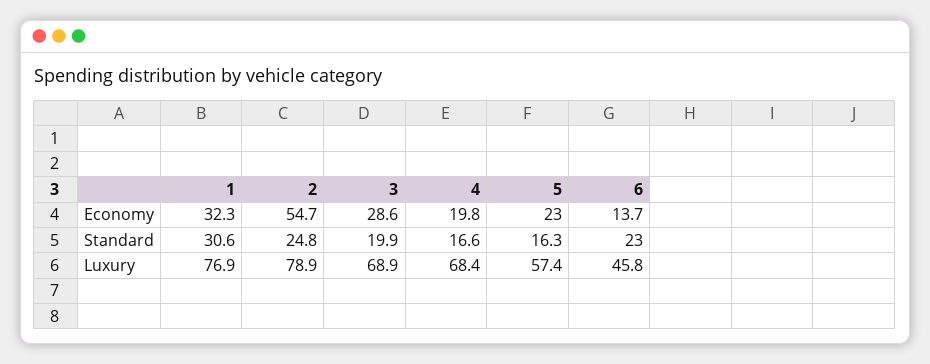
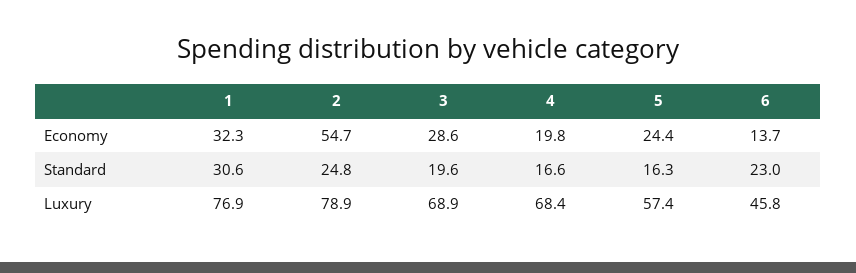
5, Economy: 23 -> 24.4
3, Standard: 19.9 -> 19.6

